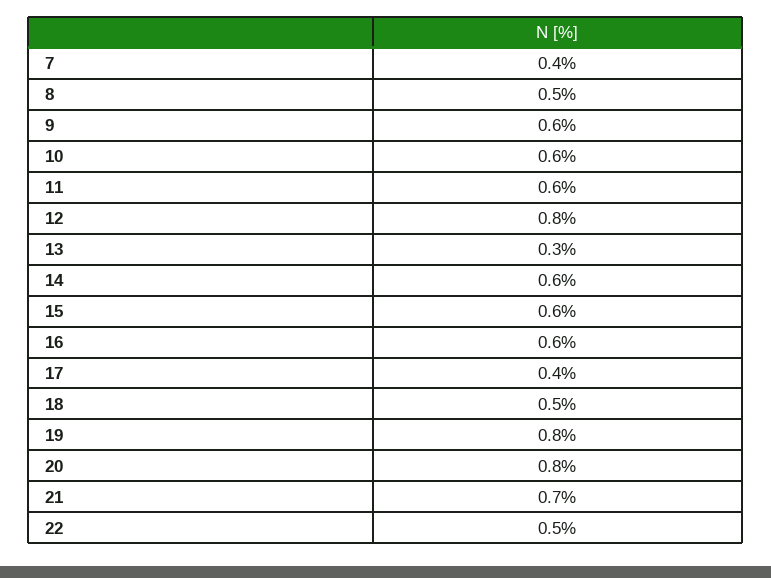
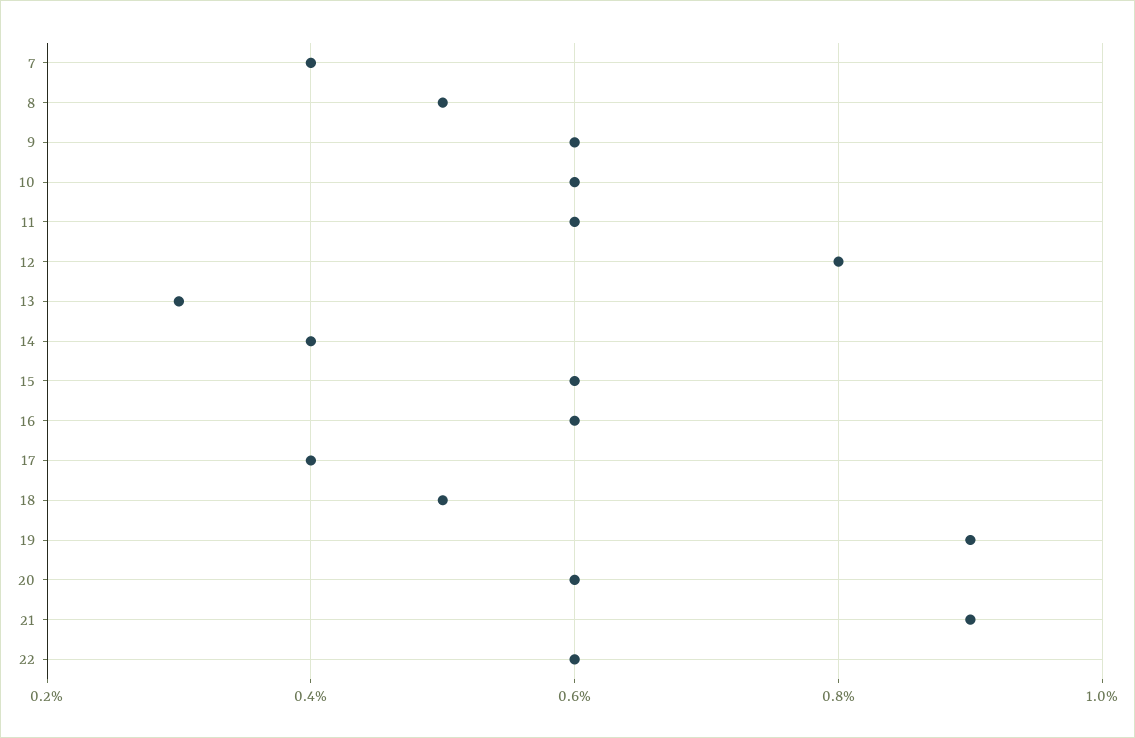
14: 0.6 -> 0.4
19: 0.8 -> 0.9
20: 0.8 -> 0.6
21: 0.7 -> 0.9
22: 0.5 -> 0.6

